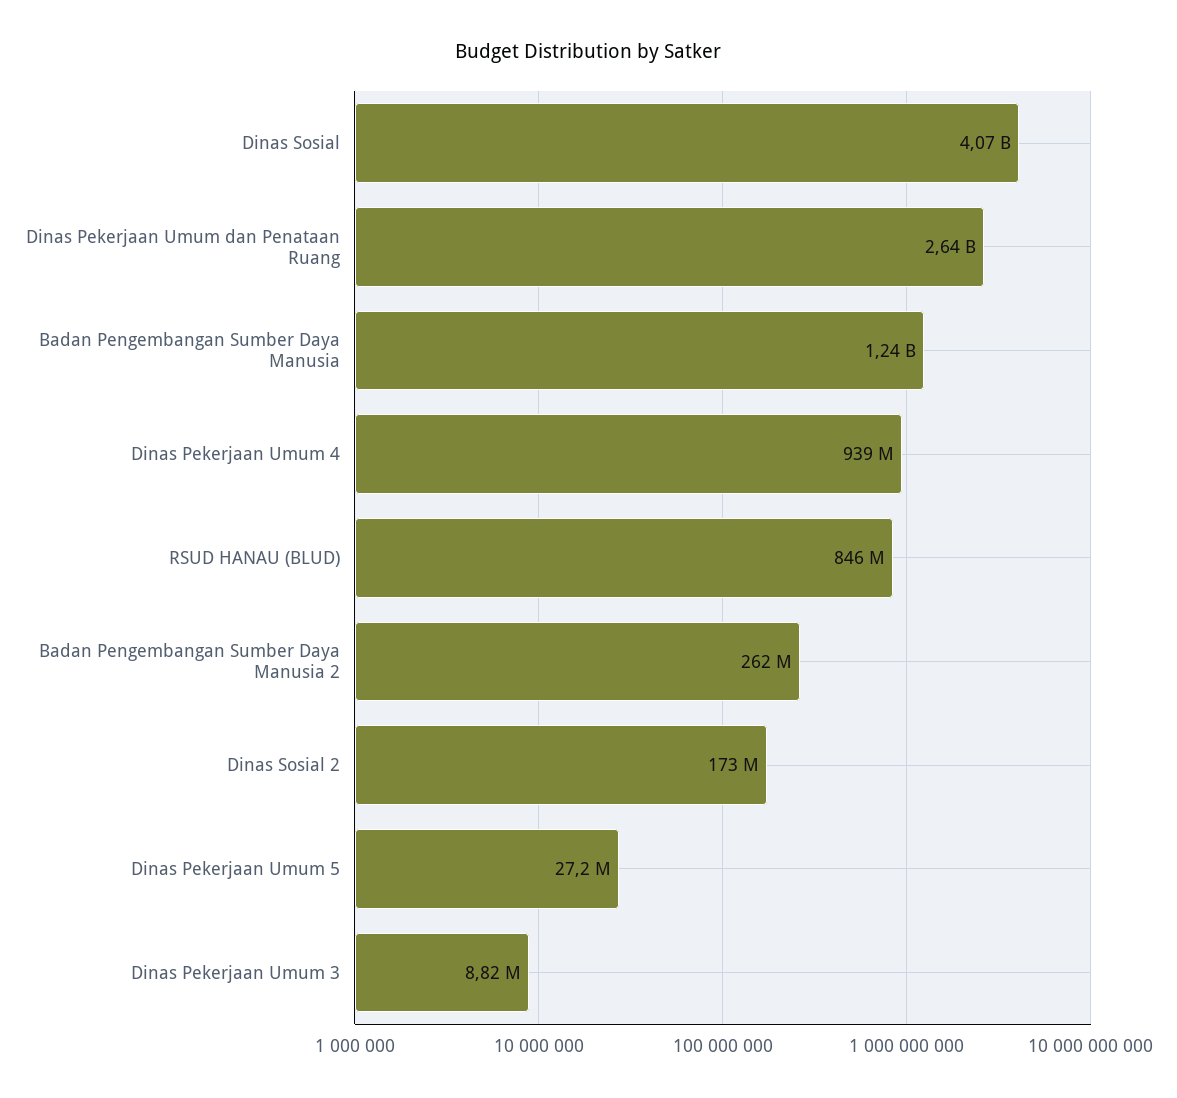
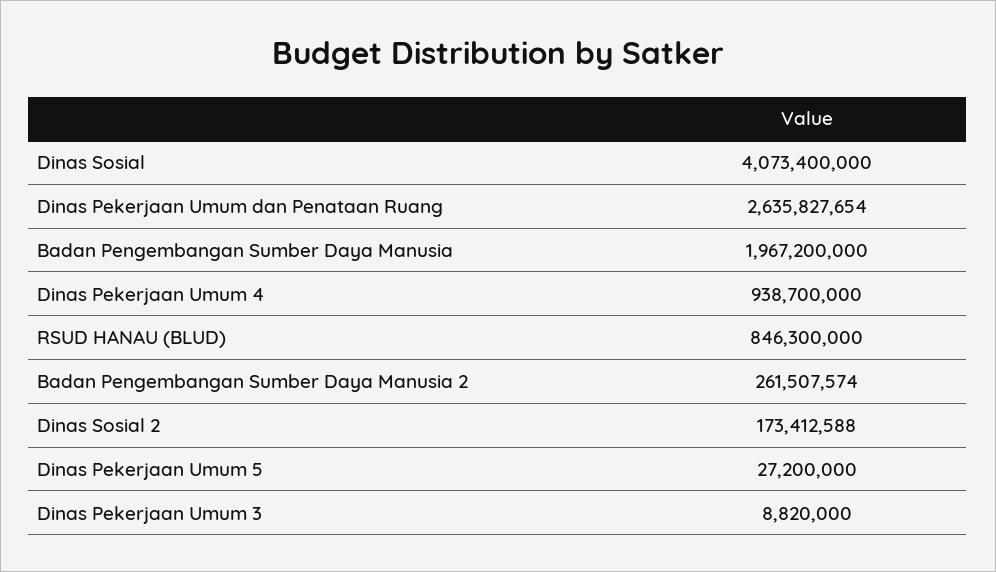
Badan Pengembangan Sumber Daya Manusia: 1240000000 -> 1967200000

